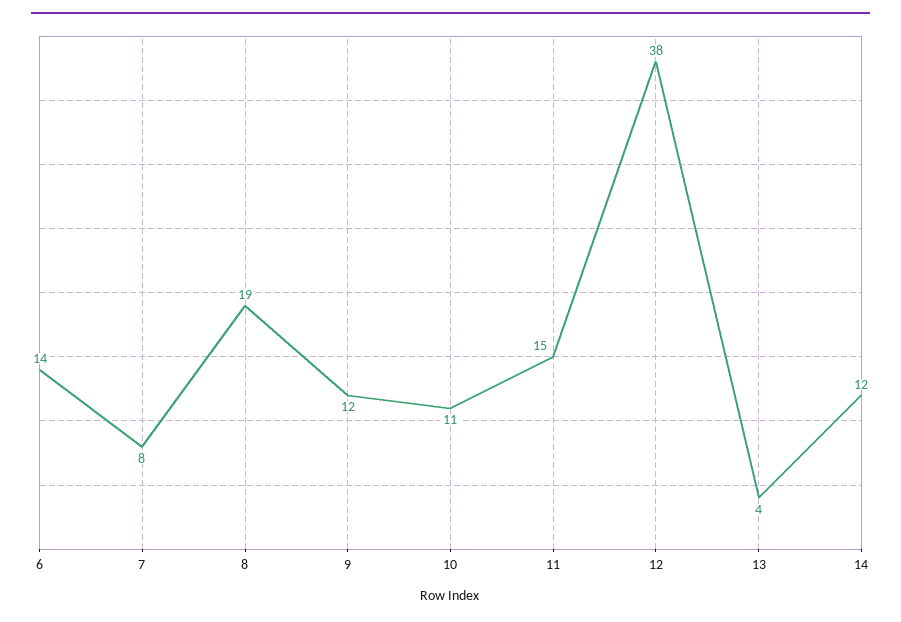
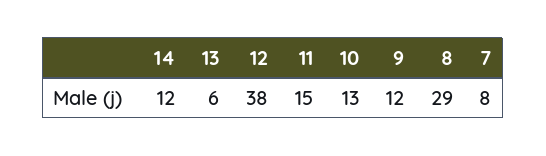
6: 14 -> none
8: 19 -> 29
10: 11 -> 13
13: 4 -> 6

